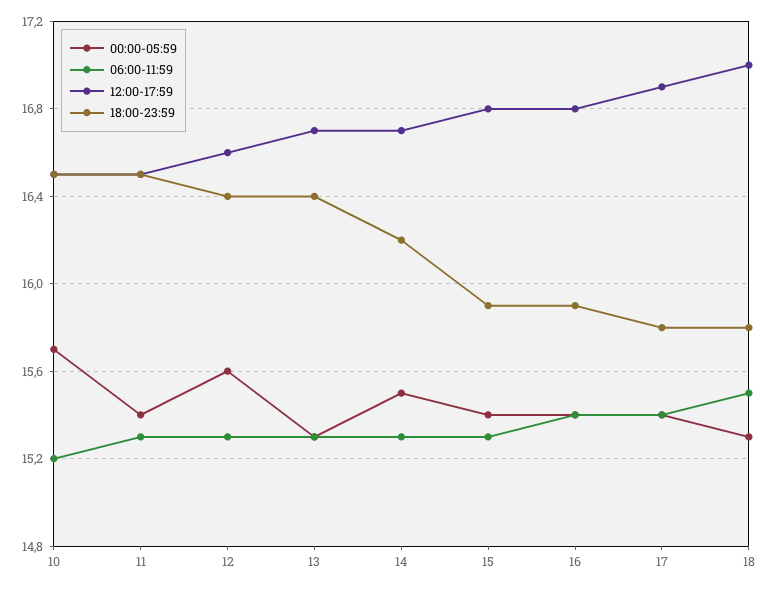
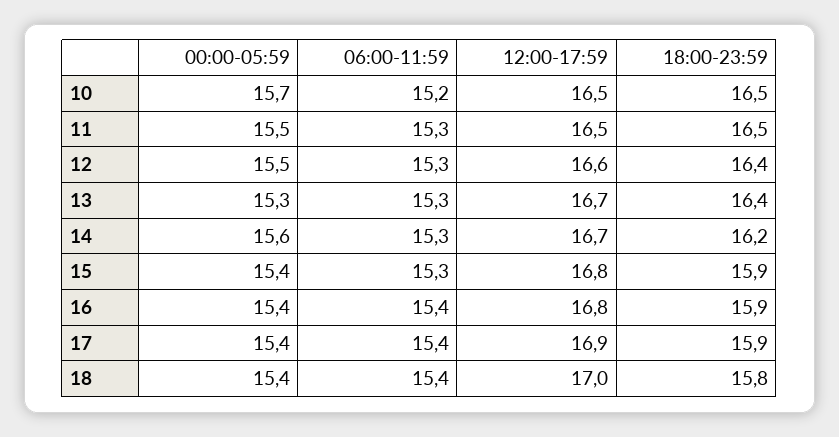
00:00-05:59, 11: 15.4 -> 15.5
00:00-05:59, 12: 15.6 -> 15.5
00:00-05:59, 14: 15.5 -> 15.6
18:00-23:59, 17: 15.8 -> 15.9
00:00-05:59, 18: 15.3 -> 15.4
06:00-11:59, 18: 15.5 -> 15.4

